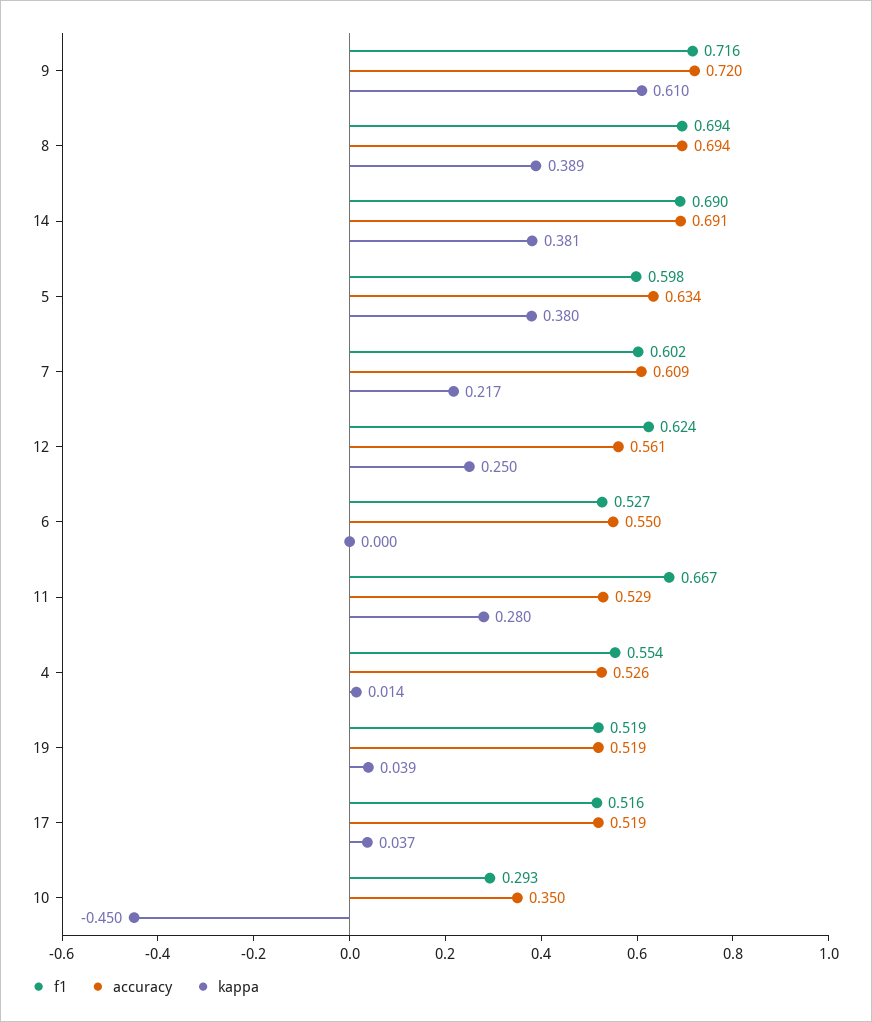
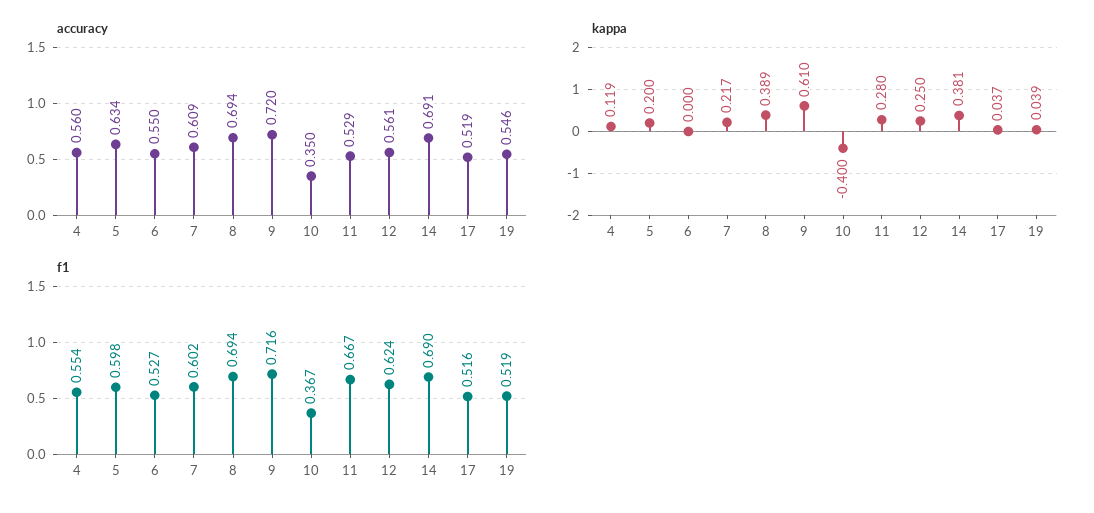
kappa, 5: 0.38 -> 0.2
accuracy, 4: 0.526 -> 0.56
kappa, 4: 0.014 -> 0.119
accuracy, 19: 0.519 -> 0.546
f1, 10: 0.293 -> 0.367
kappa, 10: -0.45 -> -0.4

